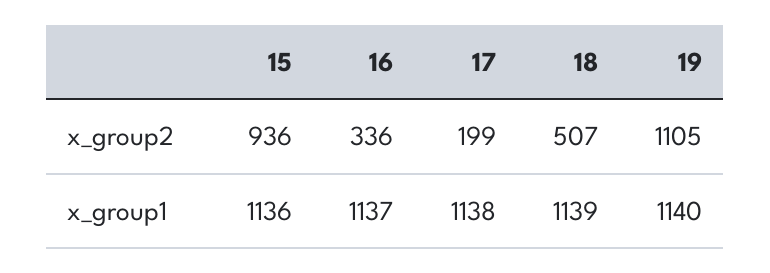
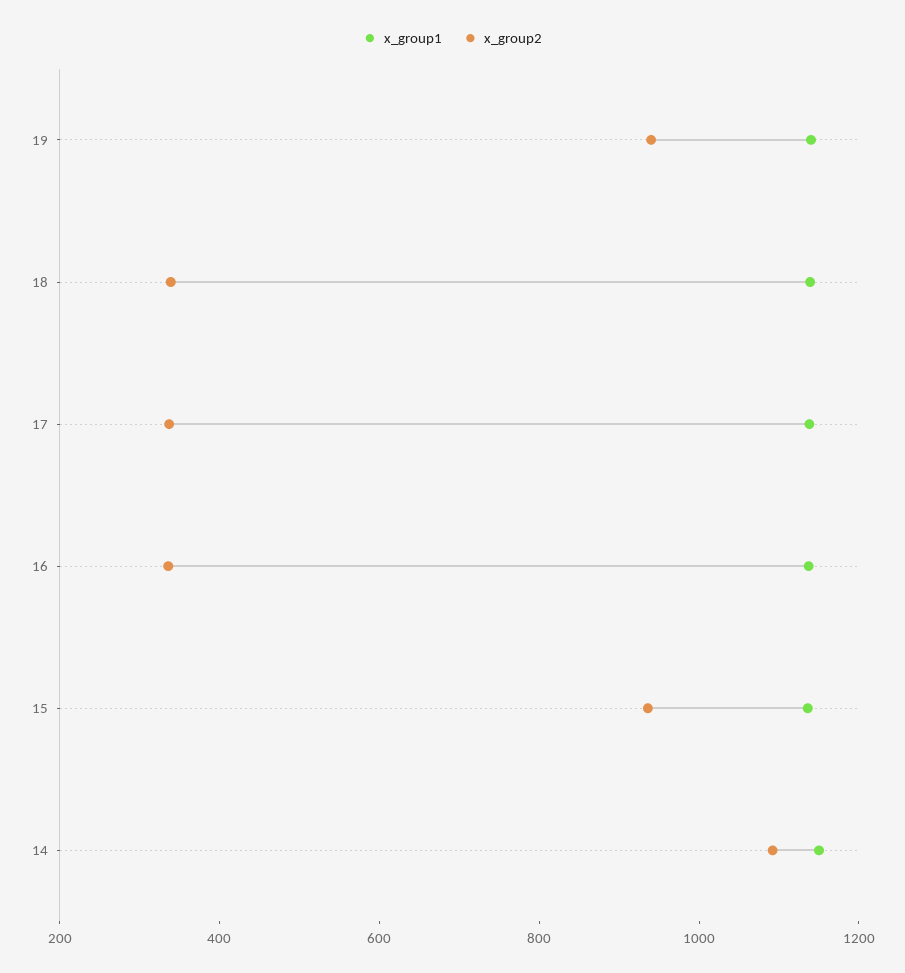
x_group2, 17: 199 -> 350
x_group2, 18: 507 -> 350
x_group2, 19: 1105 -> 950
x_group1, 14: none -> 1150
x_group2, 14: none -> 1100

